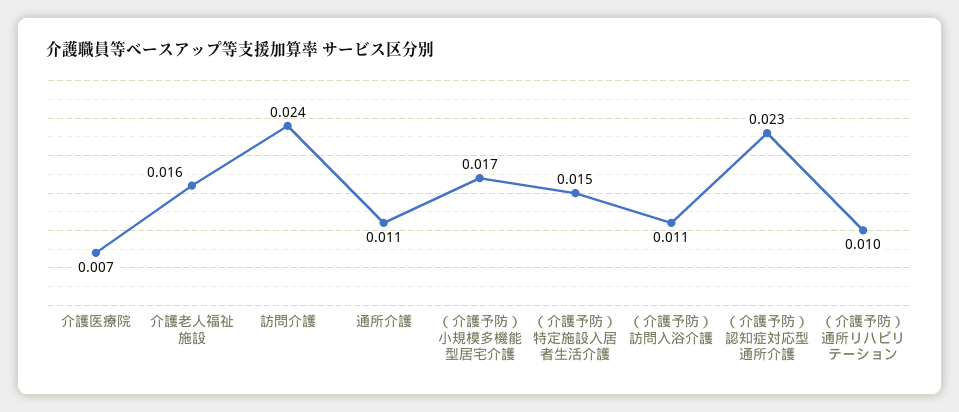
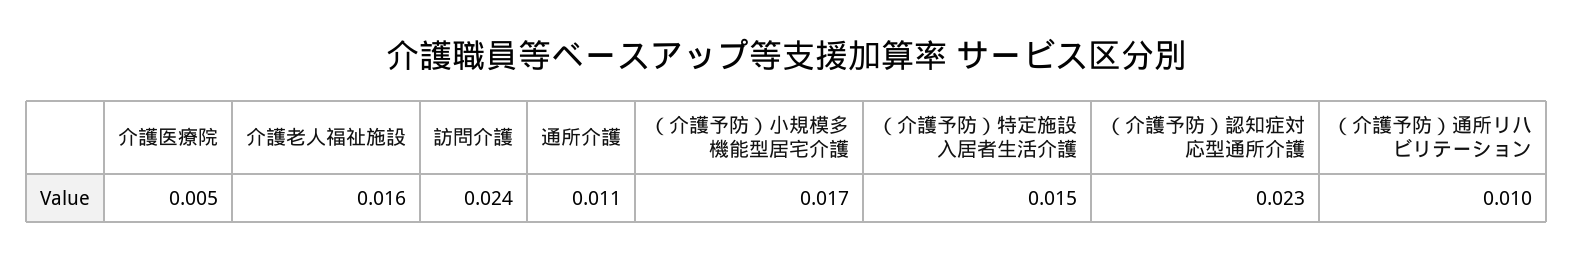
介護医療院: 0.007 -> 0.005
（介護予防）訪問入浴介護: 0.011 -> none

